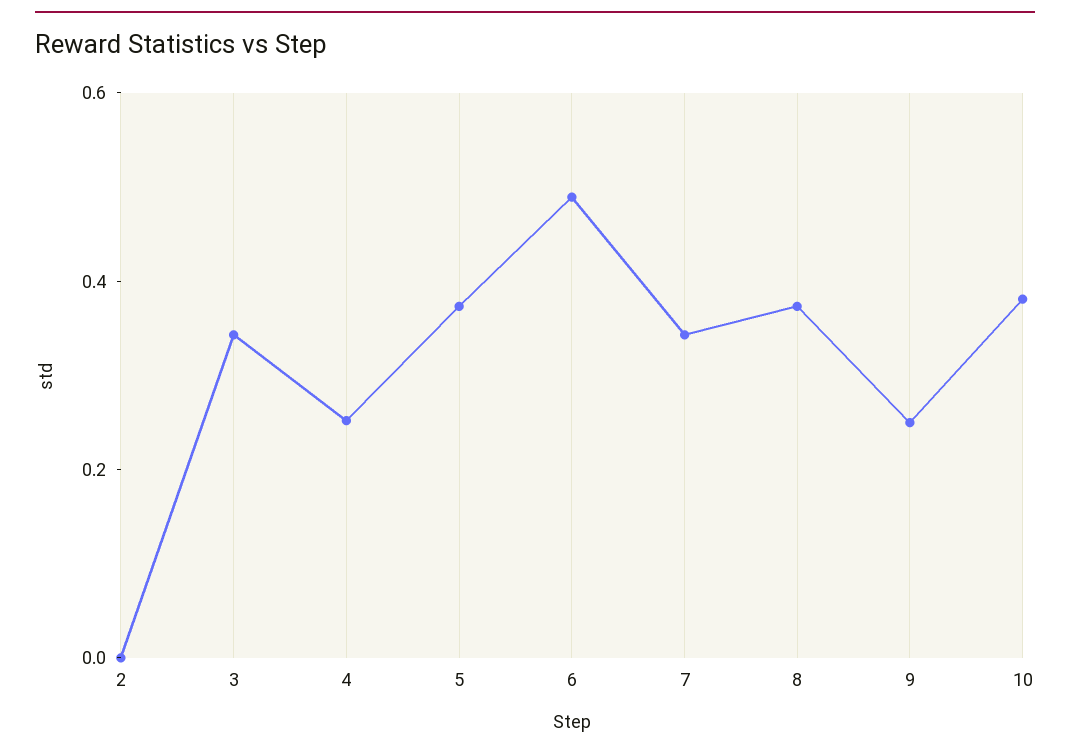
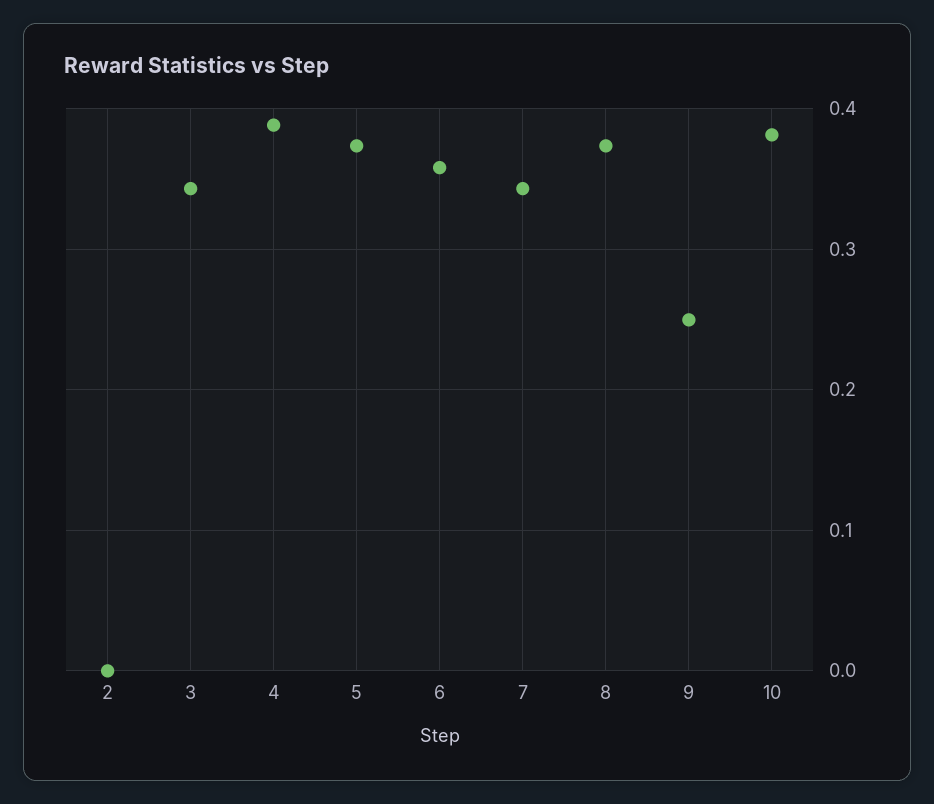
4: 0.25 -> 0.39
6: 0.5 -> 0.36

